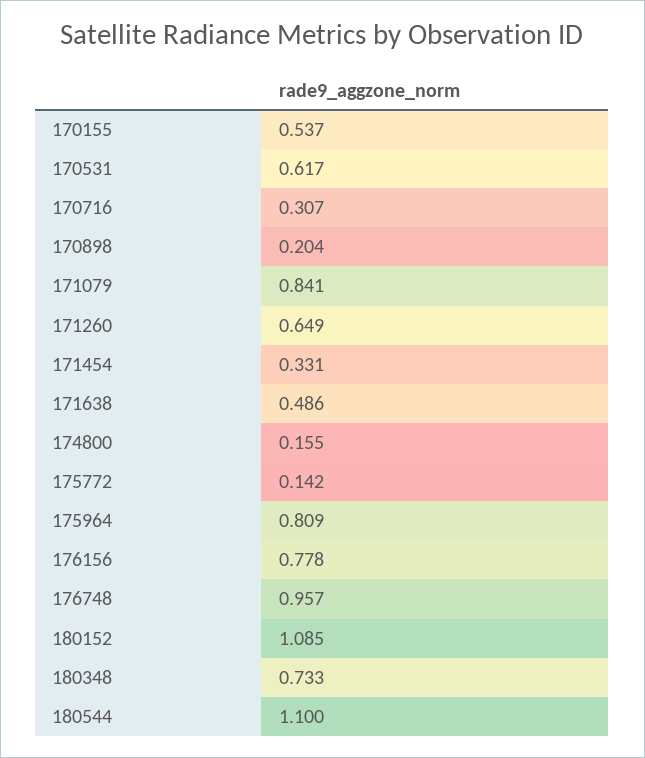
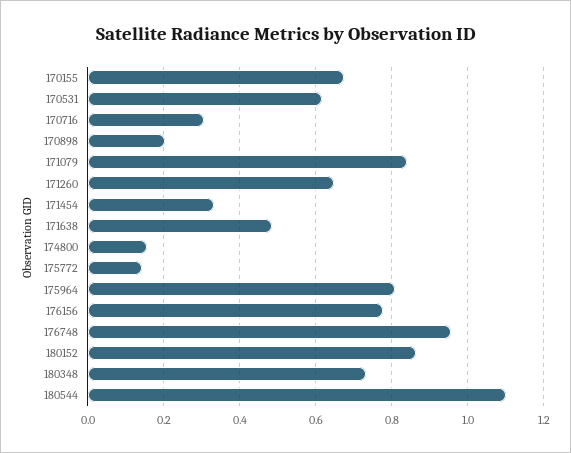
170155: 0.537 -> 0.68
180152: 1.085 -> 0.86

